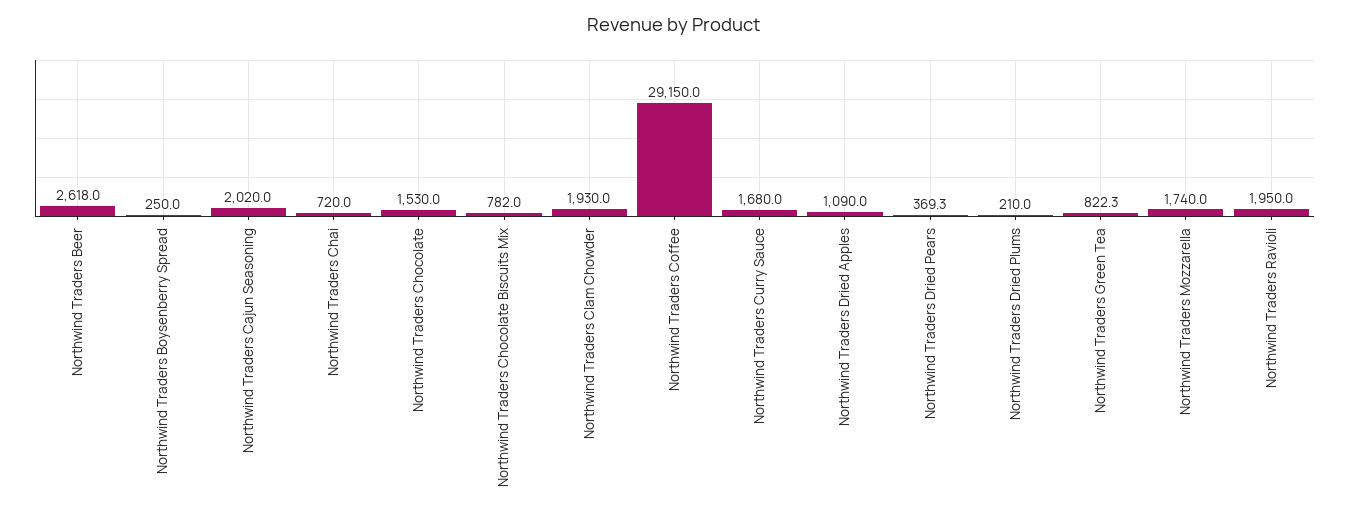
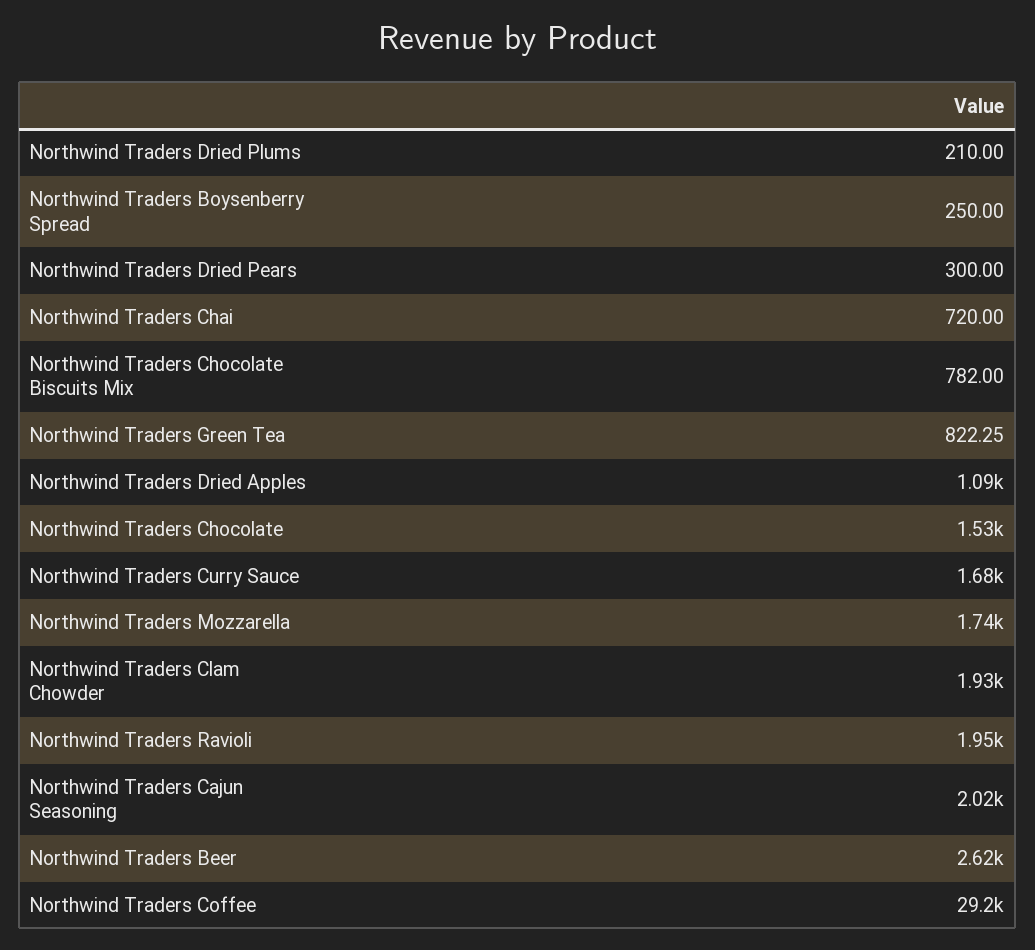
Northwind Traders Dried Pears: 369.3 -> 300

